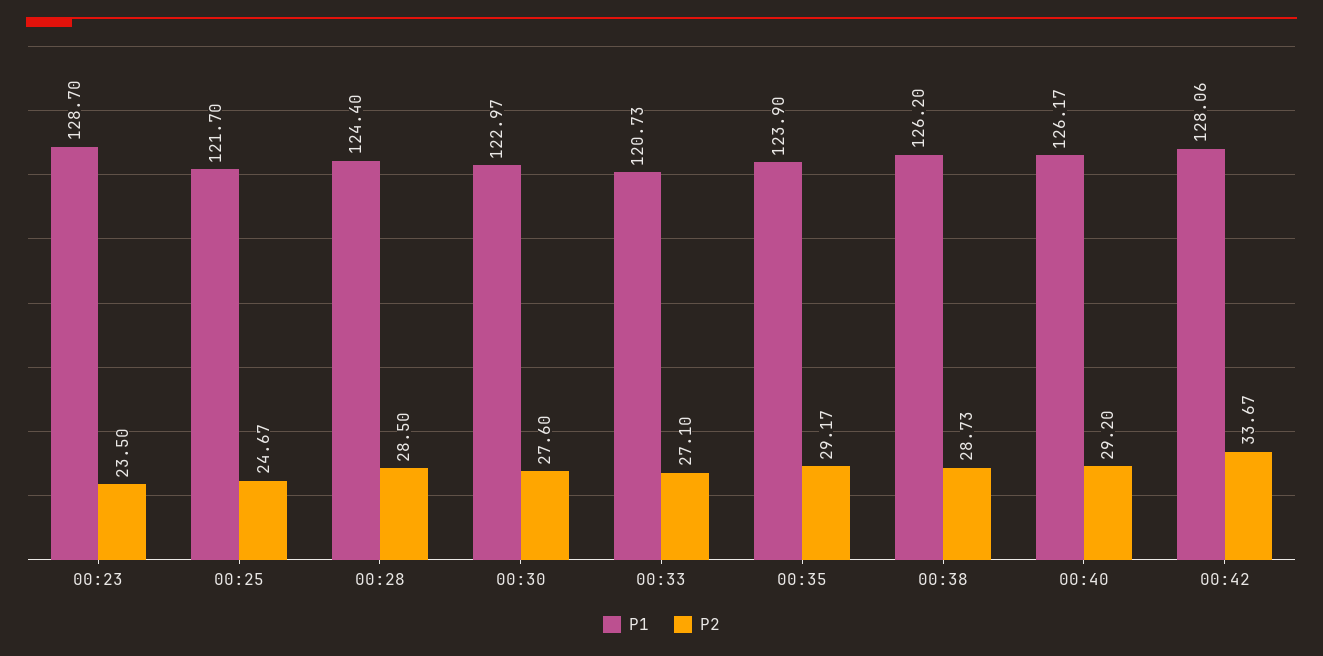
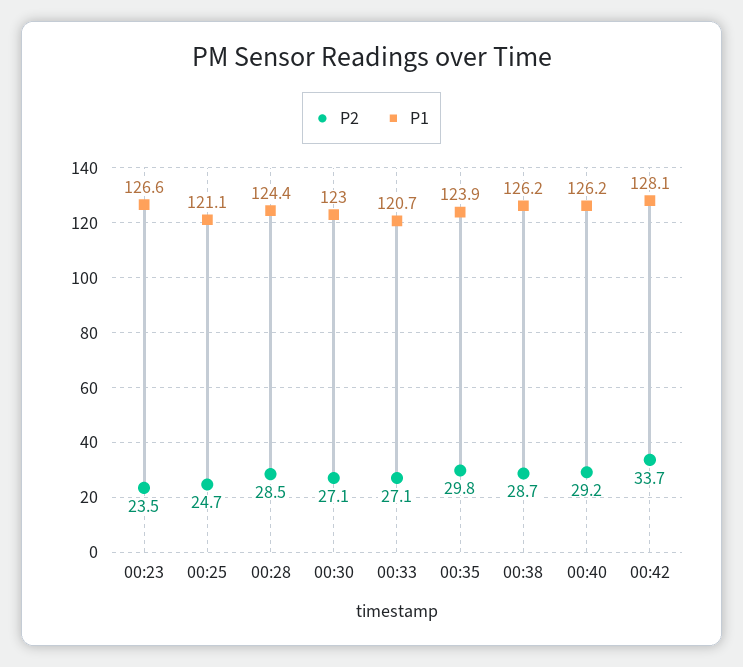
P1, 00:23: 128.7 -> 126.6
P1, 00:25: 121.7 -> 121.1
P2, 00:30: 27.6 -> 27.1
P2, 00:35: 29.17 -> 29.8

